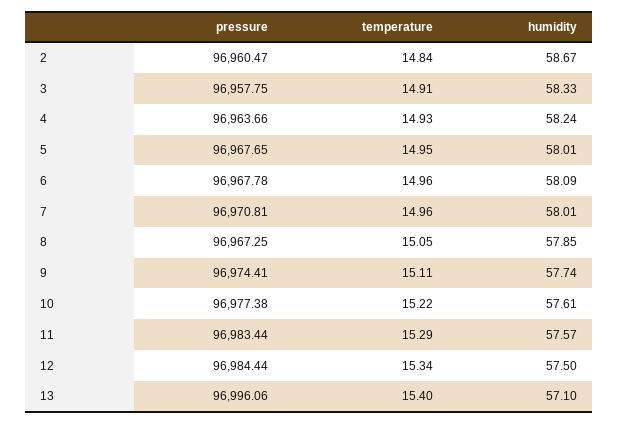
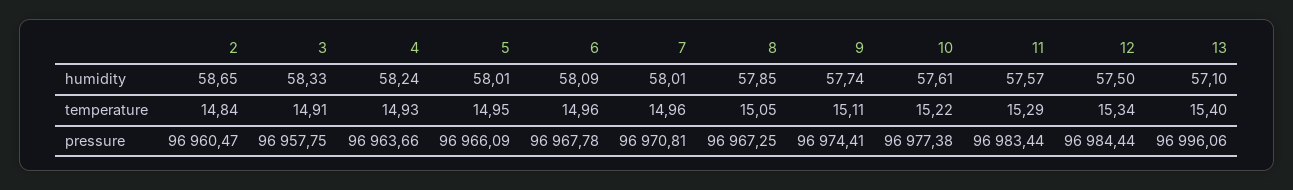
humidity, 2: 58.67 -> 58.65
pressure, 5: 96967.65 -> 96966.09

